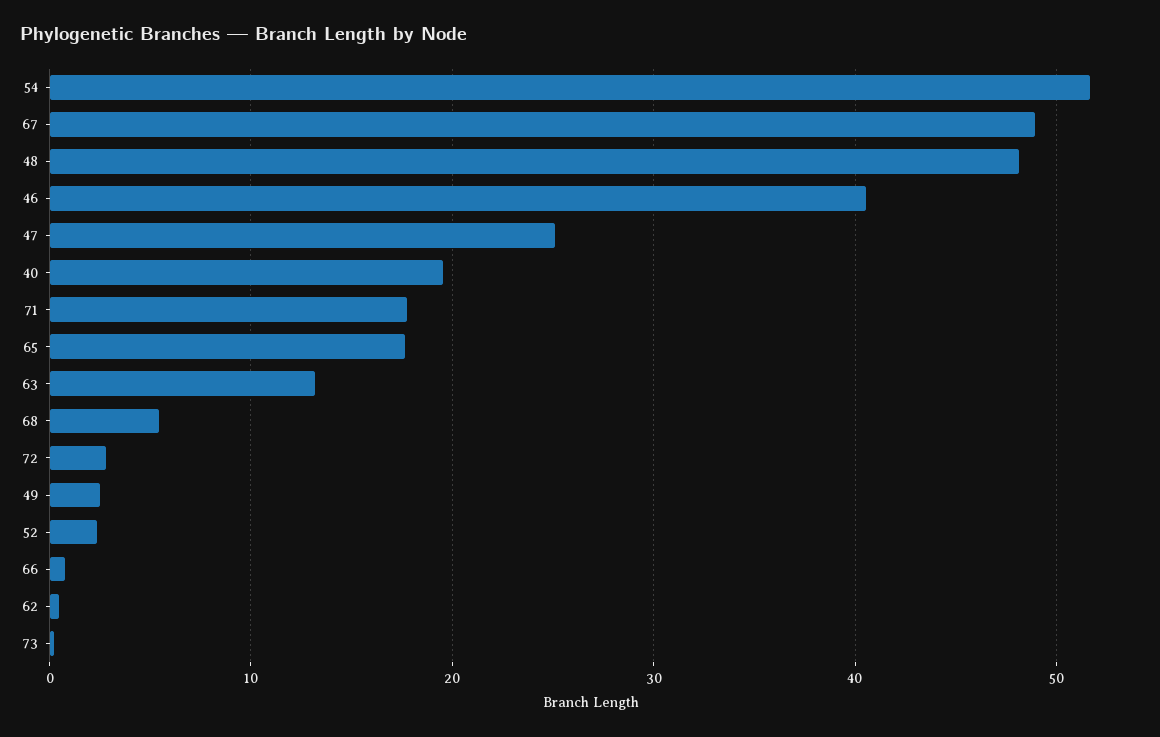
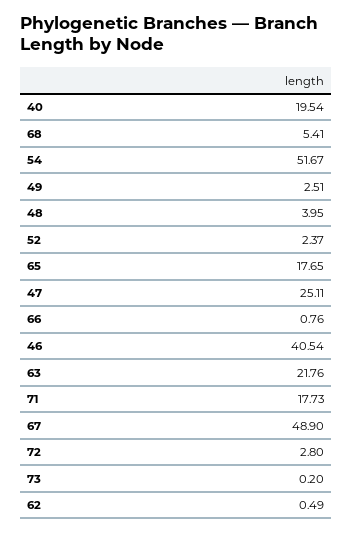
48: 48 -> 3.95
63: 13 -> 21.76

